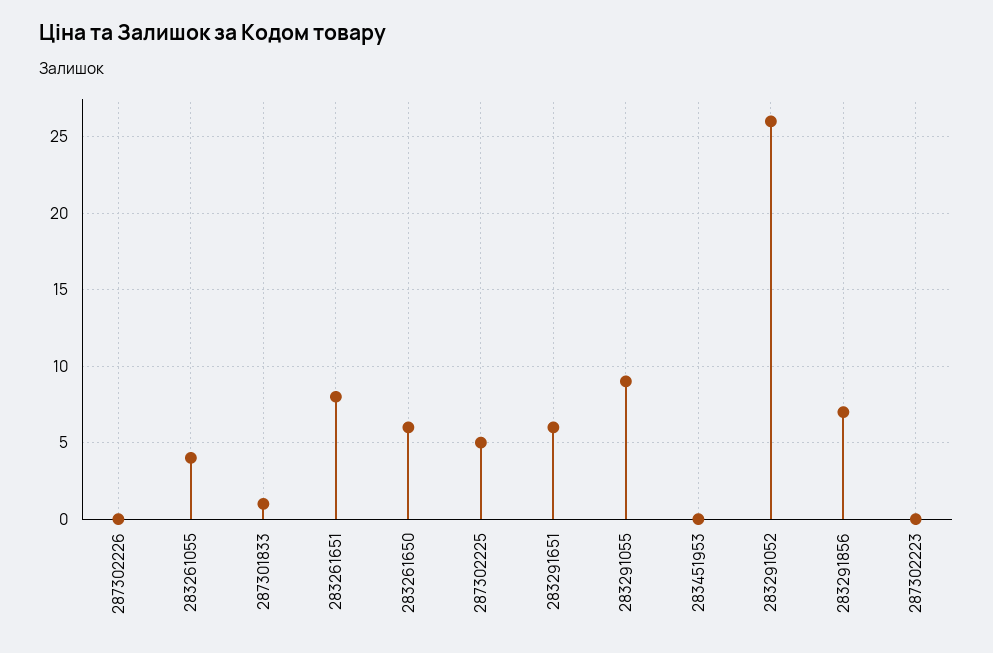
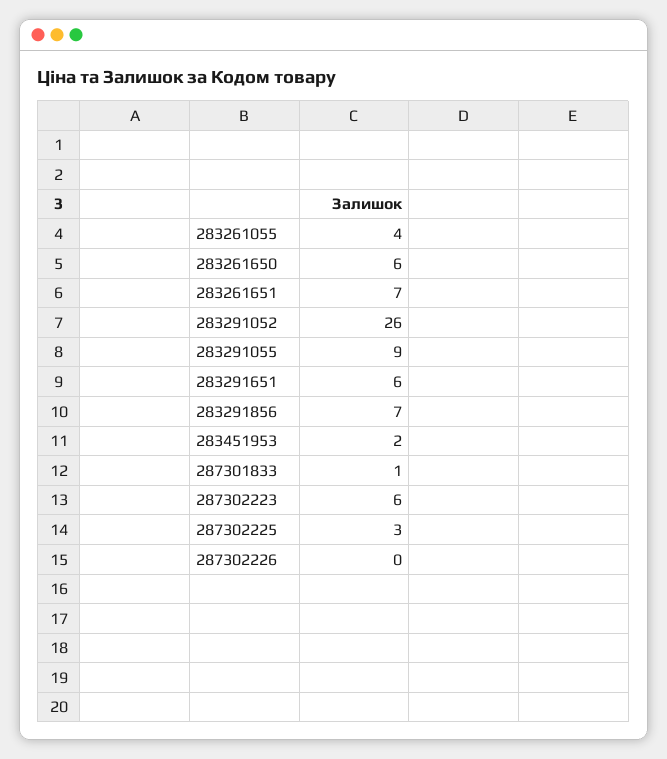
283261651: 8 -> 7
287302225: 5 -> 3
283451953: 0 -> 2
287302223: 0 -> 6

